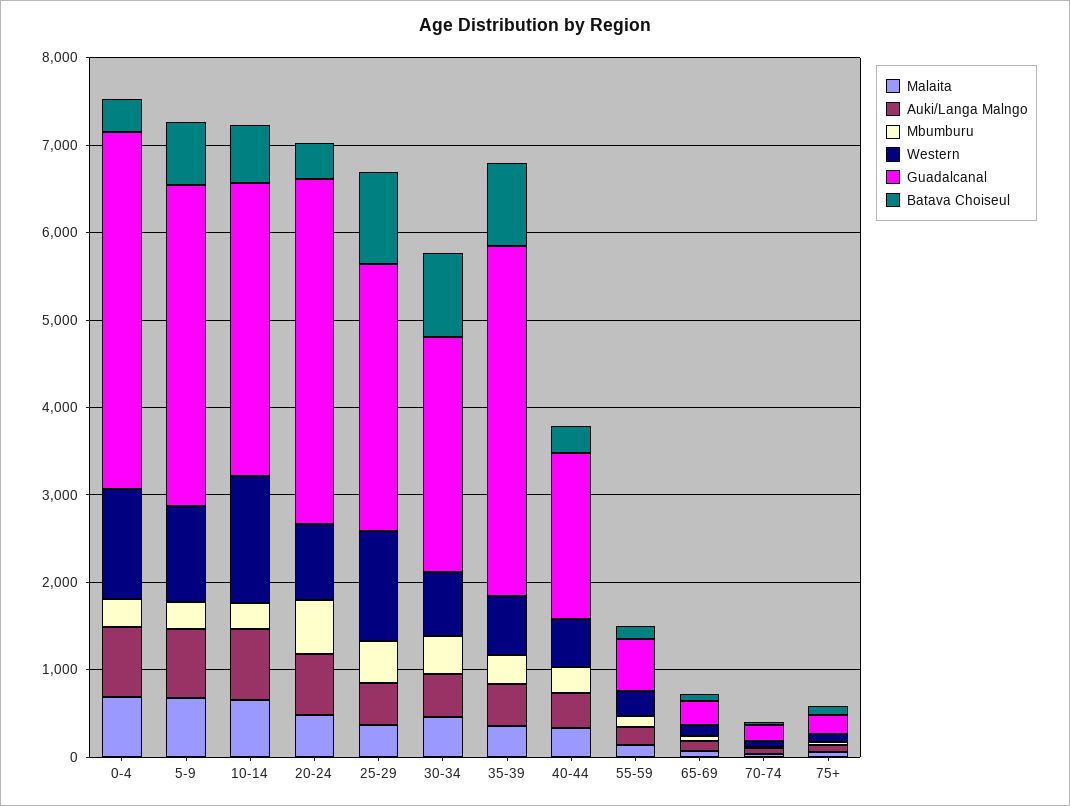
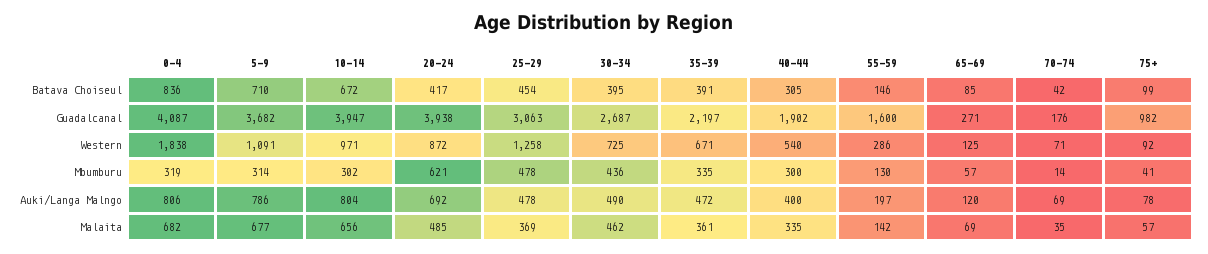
Western, 0-4: 1200 -> 1838
Batava Choiseul, 0-4: 400 -> 836
Western, 10-14: 1400 -> 971
Guadalcanal, 10-14: 3400 -> 3947
Batava Choiseul, 25-29: 1000 -> 454
Batava Choiseul, 30-34: 1000 -> 395
Guadalcanal, 35-39: 4000 -> 2197
Batava Choiseul, 35-39: 1000 -> 391
Guadalcanal, 55-59: 600 -> 1600
Guadalcanal, 75+: 200 -> 982

